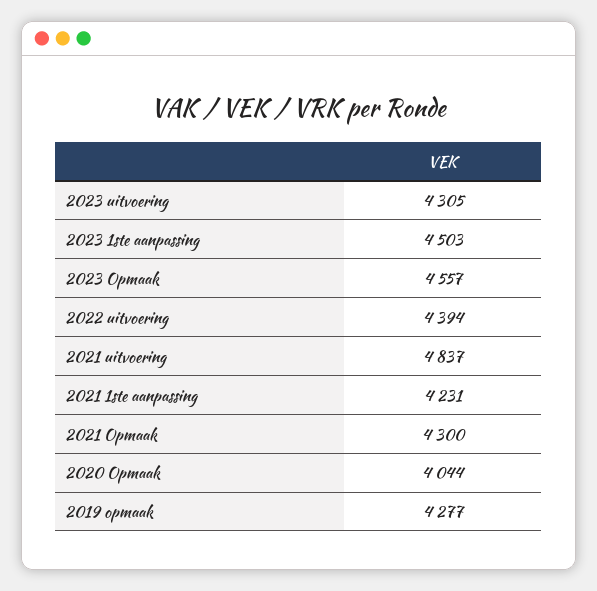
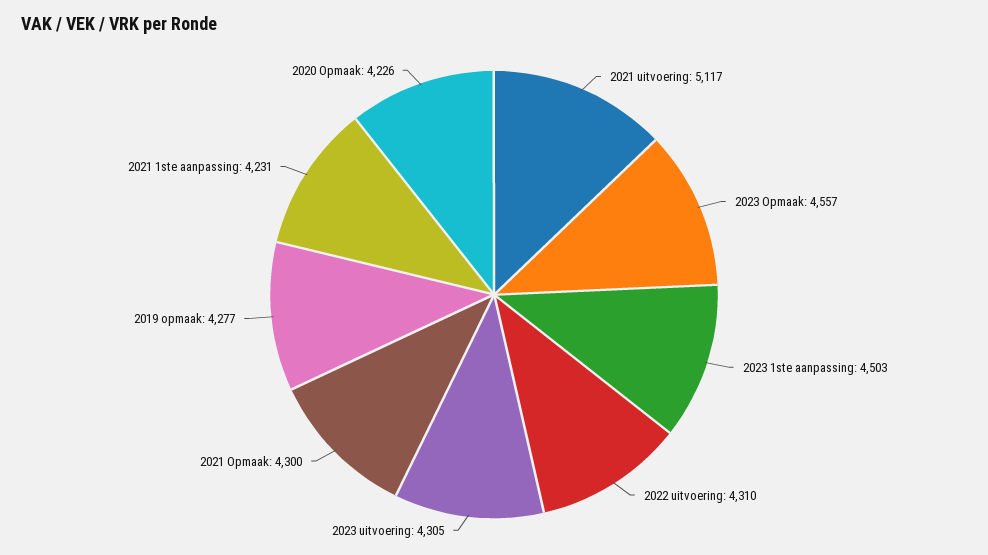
2022 uitvoering: 4394 -> 4310
2021 uitvoering: 4837 -> 5117
2020 Opmaak: 4044 -> 4226

